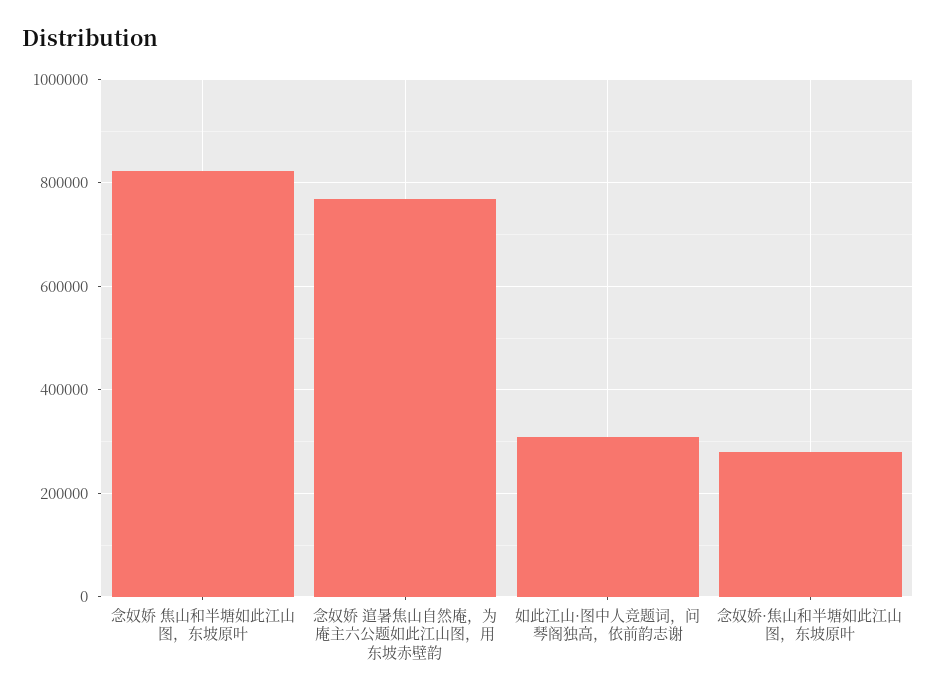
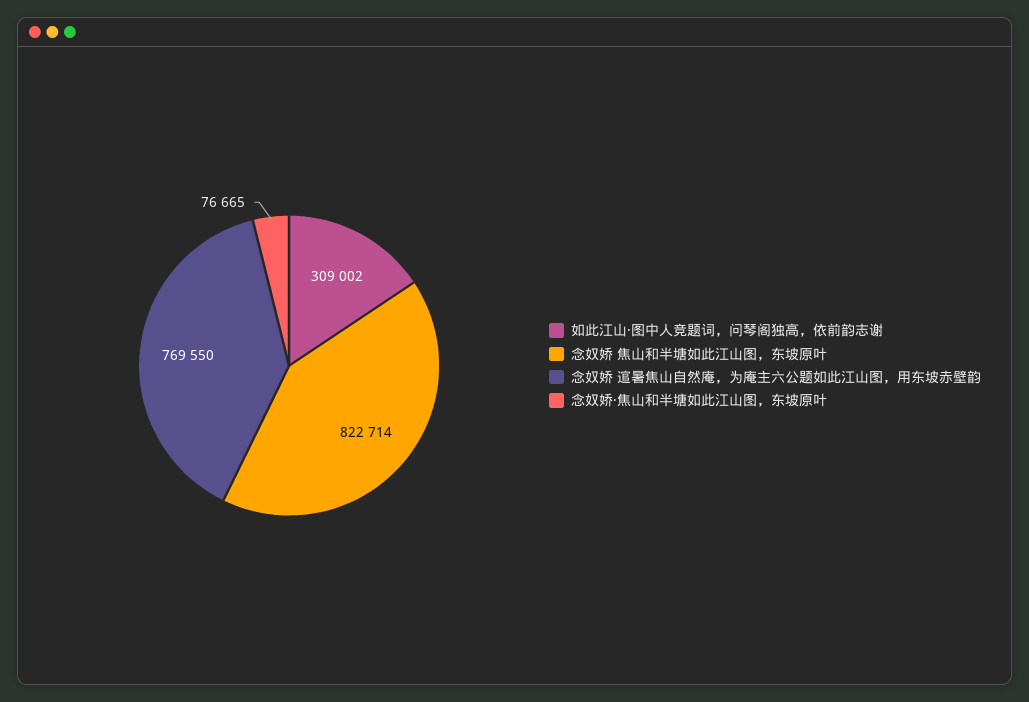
念奴娇·焦山和半塘如此江山图，东坡原叶: 280000 -> 76665

